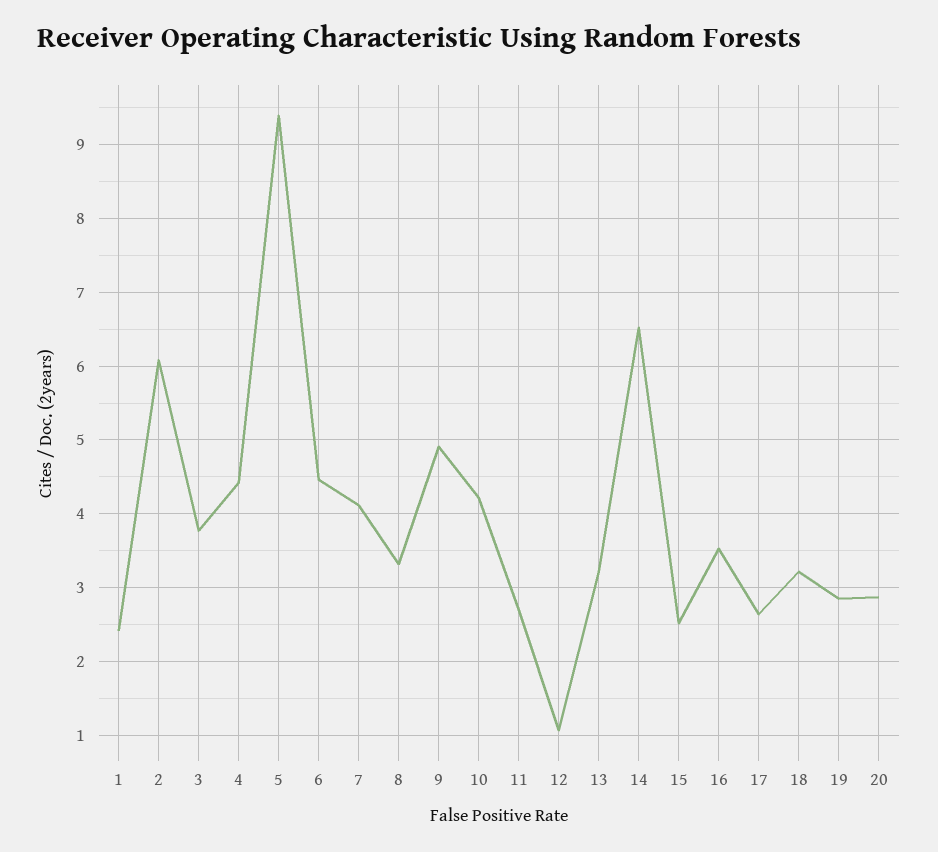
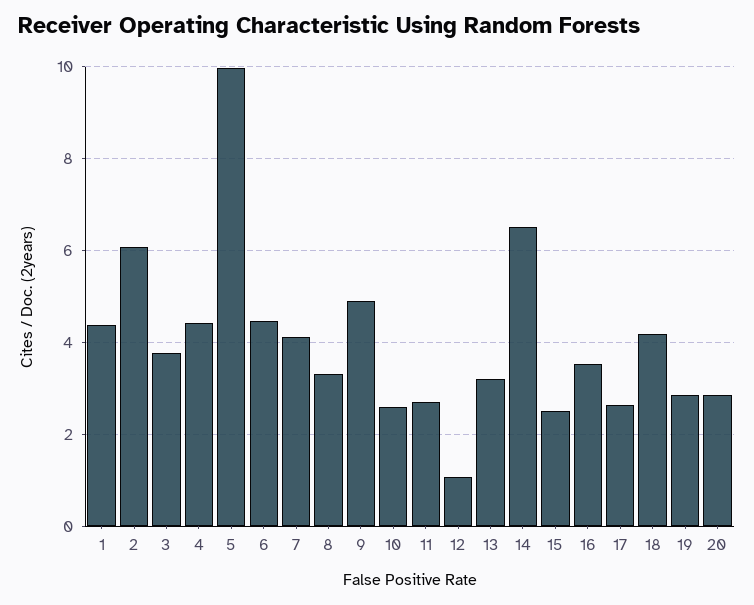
1: 2.4 -> 4.4
5: 9.4 -> 10
10: 4.2 -> 2.6
18: 3.2 -> 4.2

